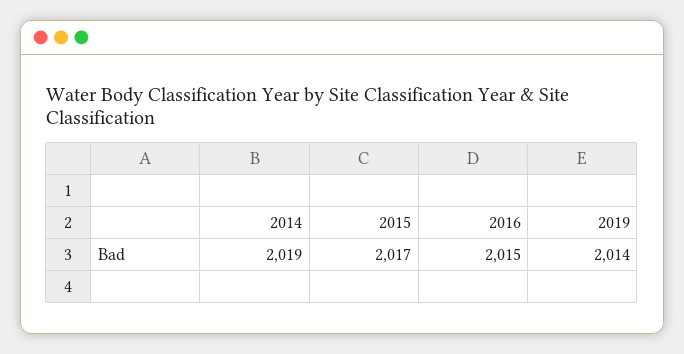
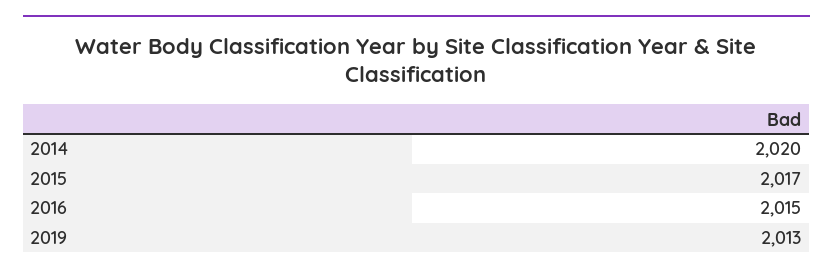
2014: 2019 -> 2020
2019: 2014 -> 2013

